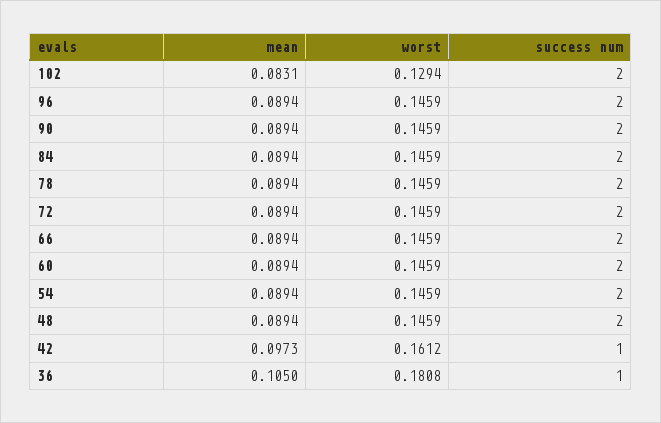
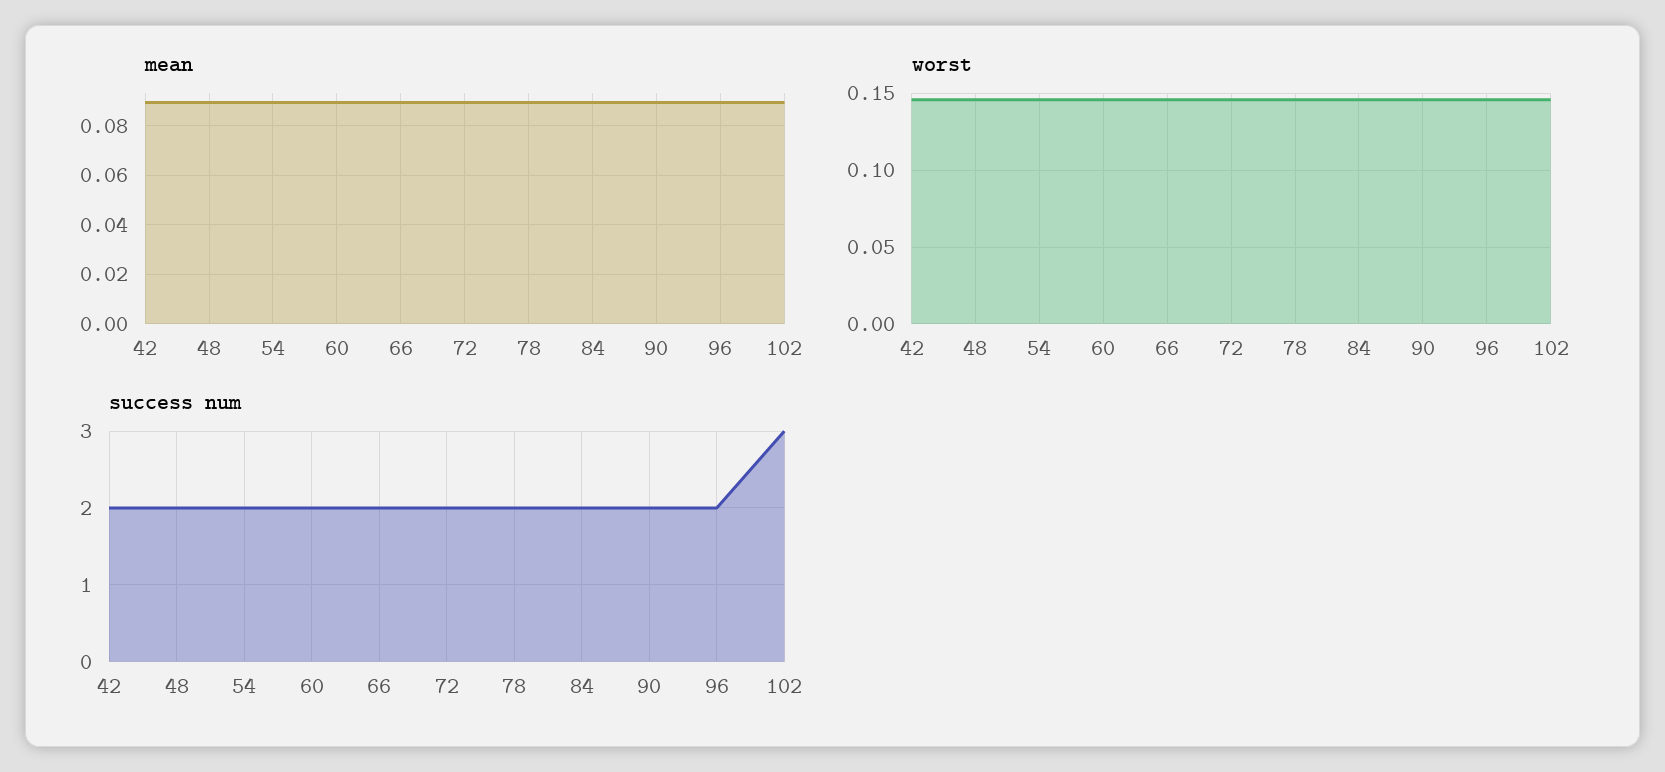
mean, 102: 0.0831 -> 0.09
worst, 102: 0.1294 -> 0.145
success num, 102: 2 -> 3
mean, 42: 0.0973 -> 0.09
worst, 42: 0.1612 -> 0.145
success num, 42: 1 -> 2
mean, 36: 0.105 -> none
worst, 36: 0.1808 -> none
success num, 36: 1 -> none

